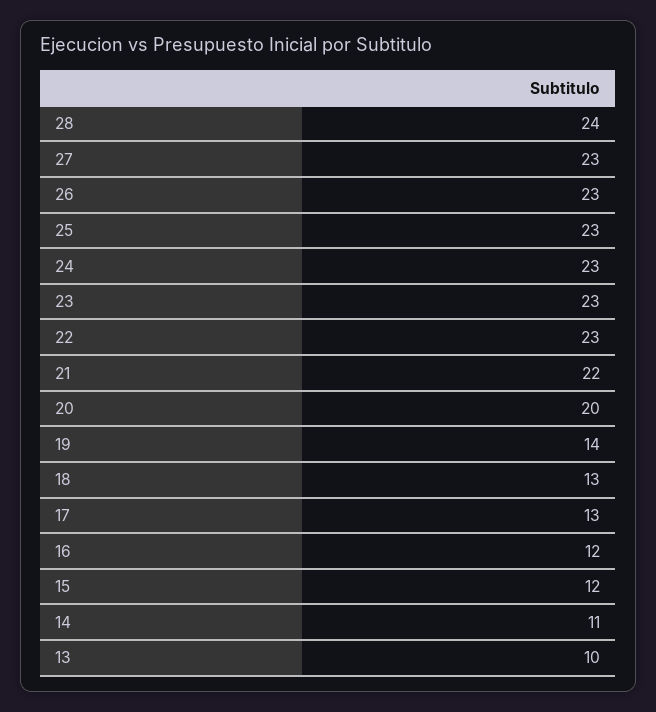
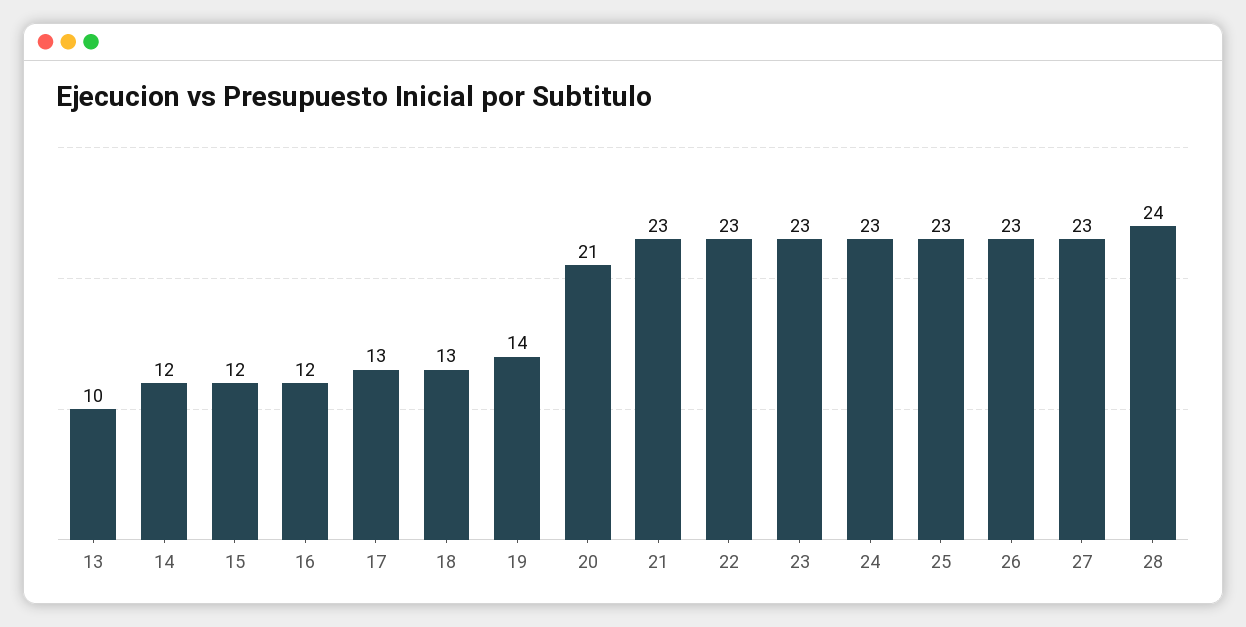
21: 22 -> 23
20: 20 -> 21
14: 11 -> 12

